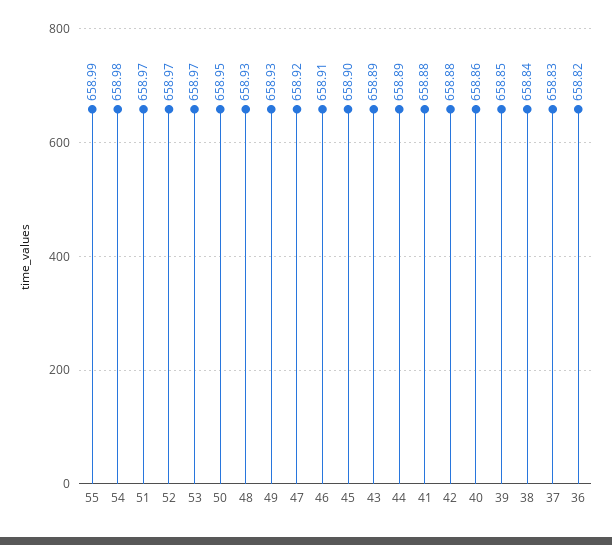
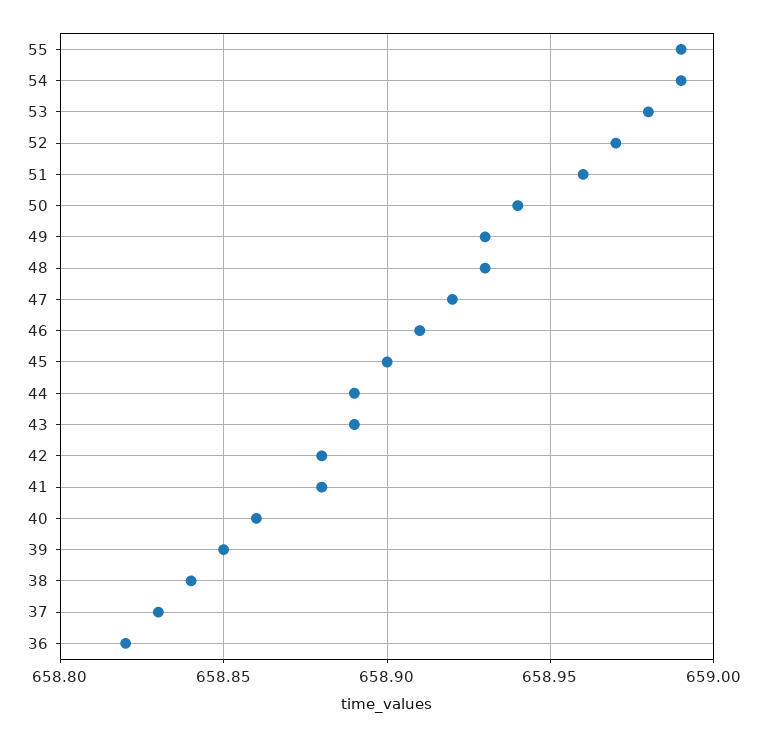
54: 658.98 -> 658.99
51: 658.97 -> 658.96
53: 658.97 -> 658.98
50: 658.95 -> 658.94

